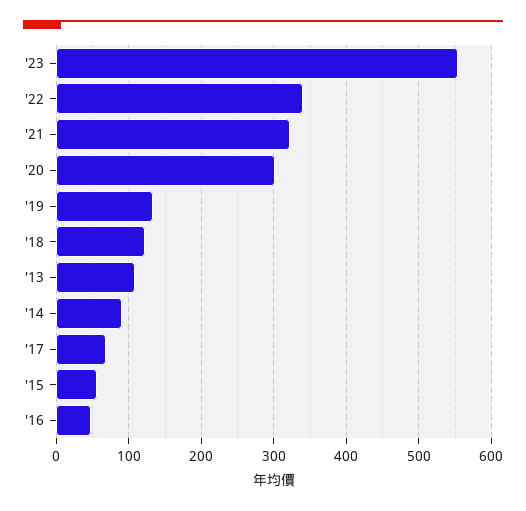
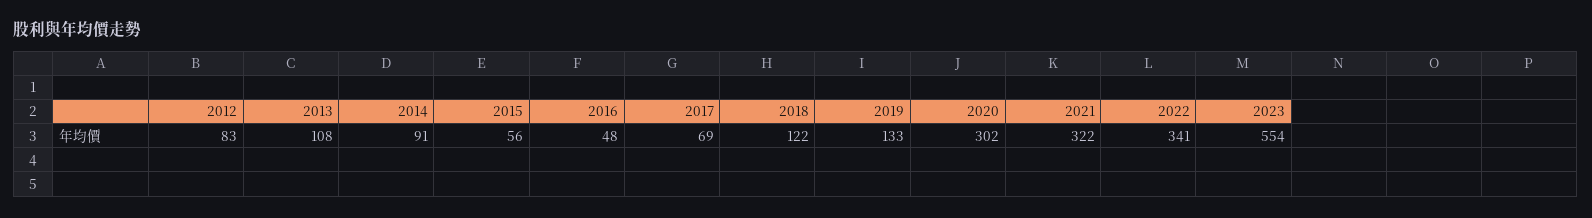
2012: none -> 83

